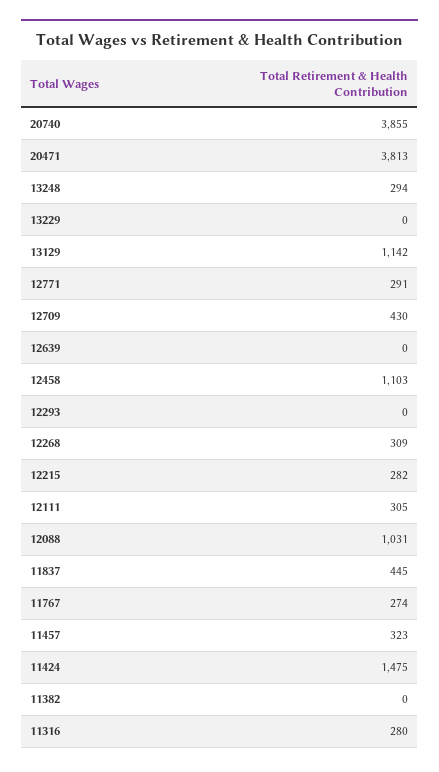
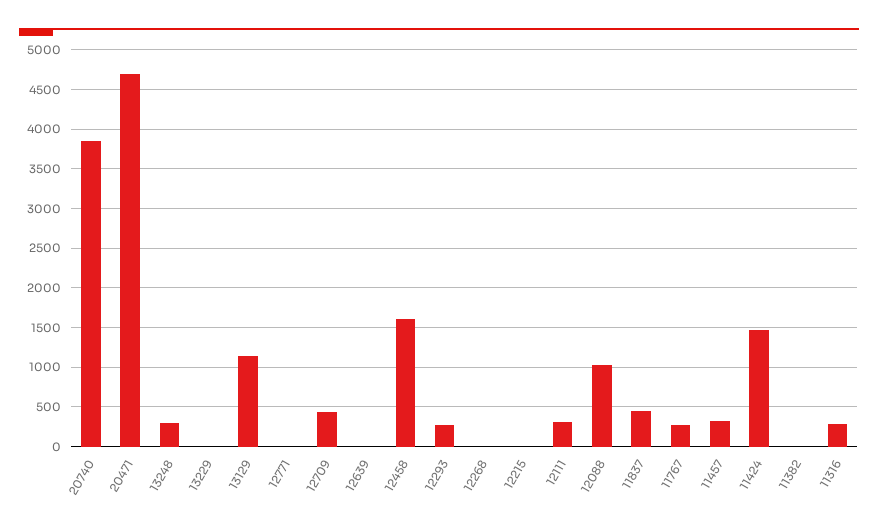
20471: 3813 -> 4700
12771: 291 -> 0
12458: 1103 -> 1600
12293: 0 -> 300
12268: 309 -> 0
12215: 282 -> 0

